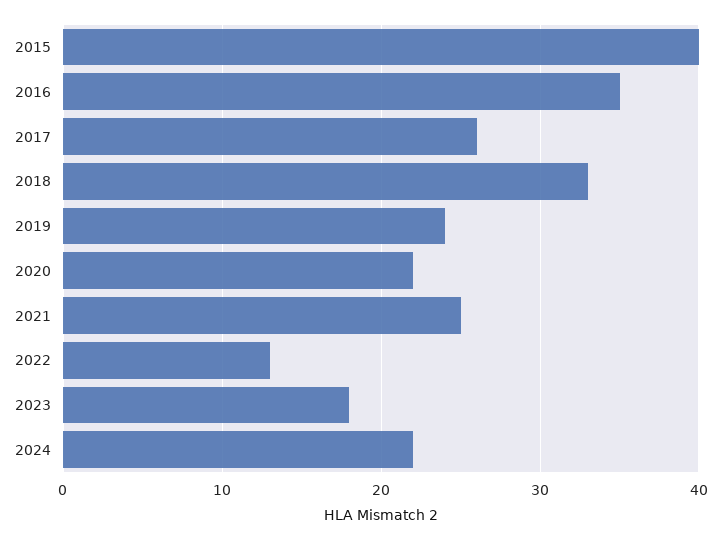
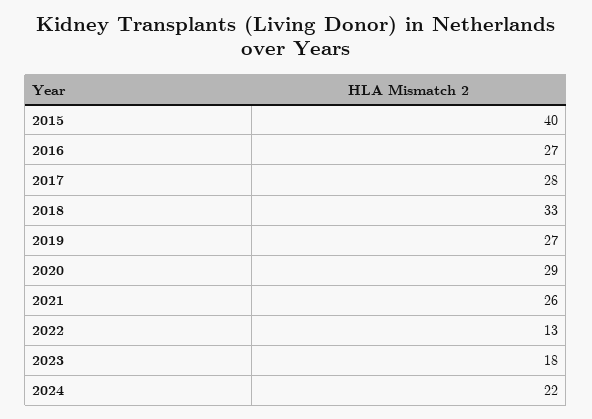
2016: 35 -> 27
2017: 26 -> 28
2019: 24 -> 27
2020: 22 -> 29
2021: 25 -> 26

